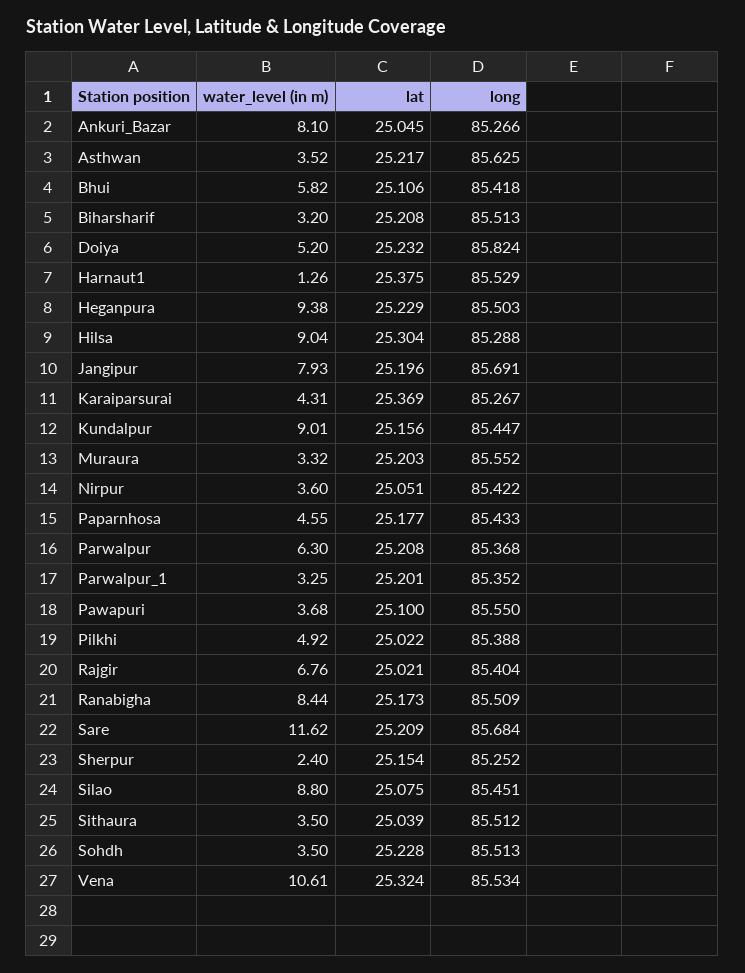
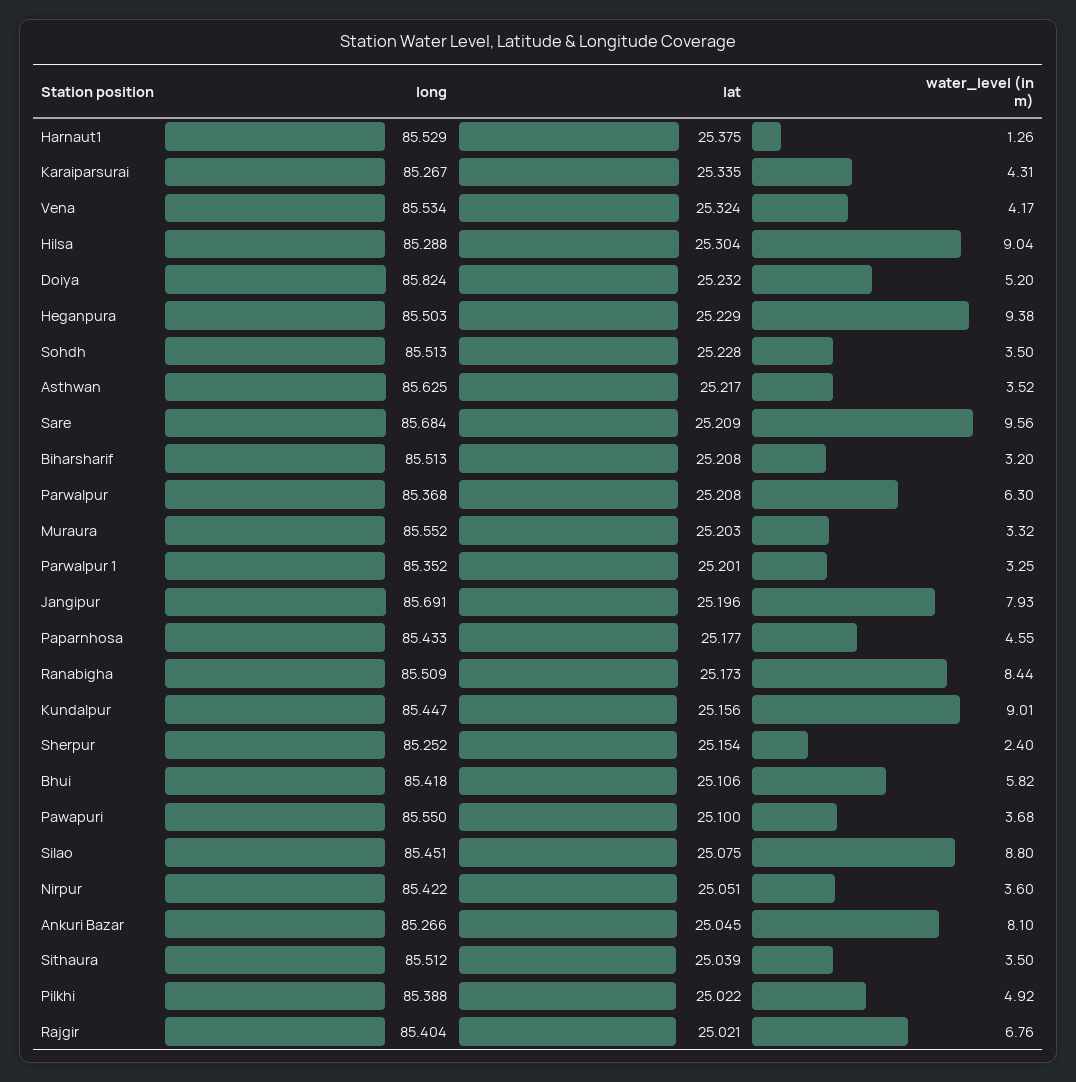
lat, Karaiparsurai: 25.369 -> 25.335
water_level (in m), Sare: 11.62 -> 9.56
water_level (in m), Vena: 10.61 -> 4.17

